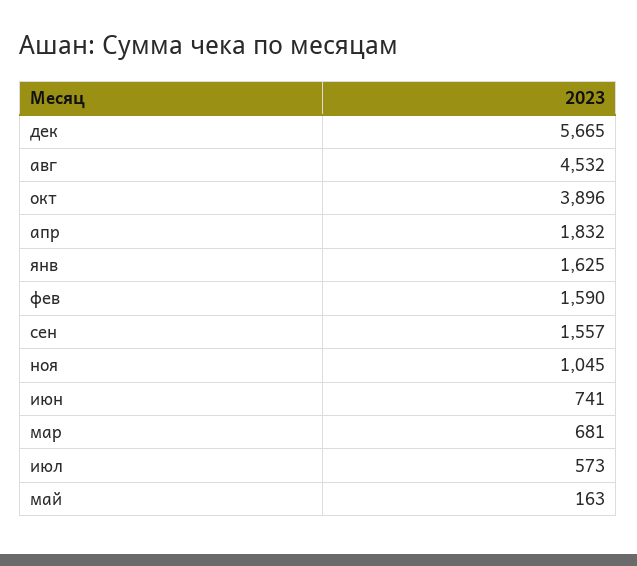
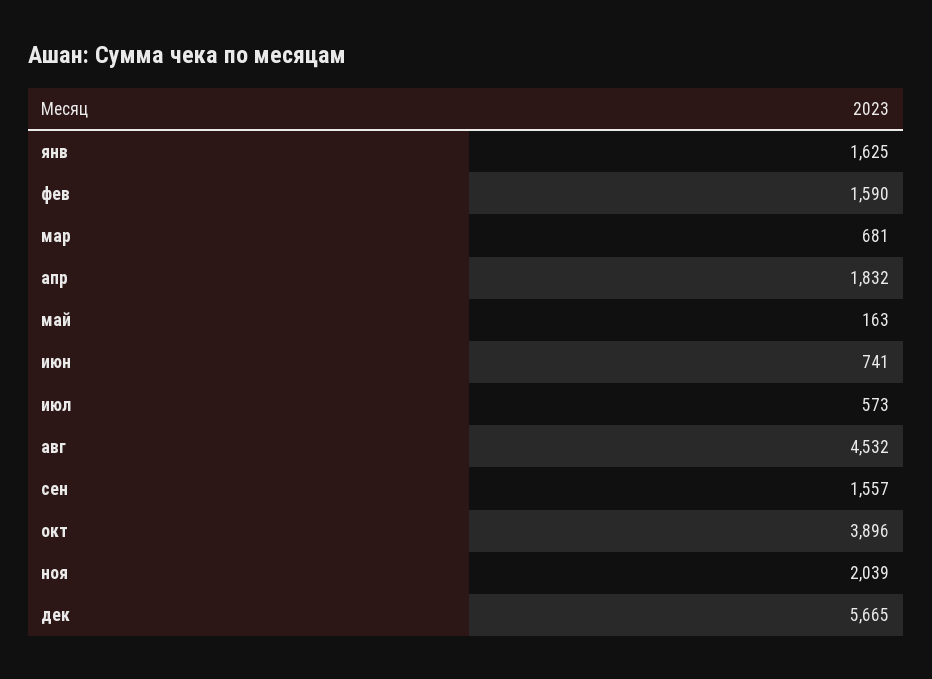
ноя: 1045 -> 2039

